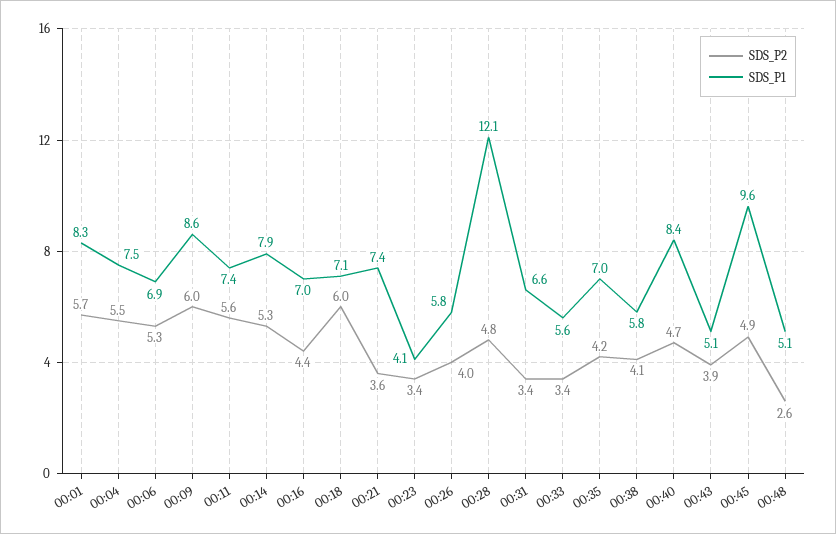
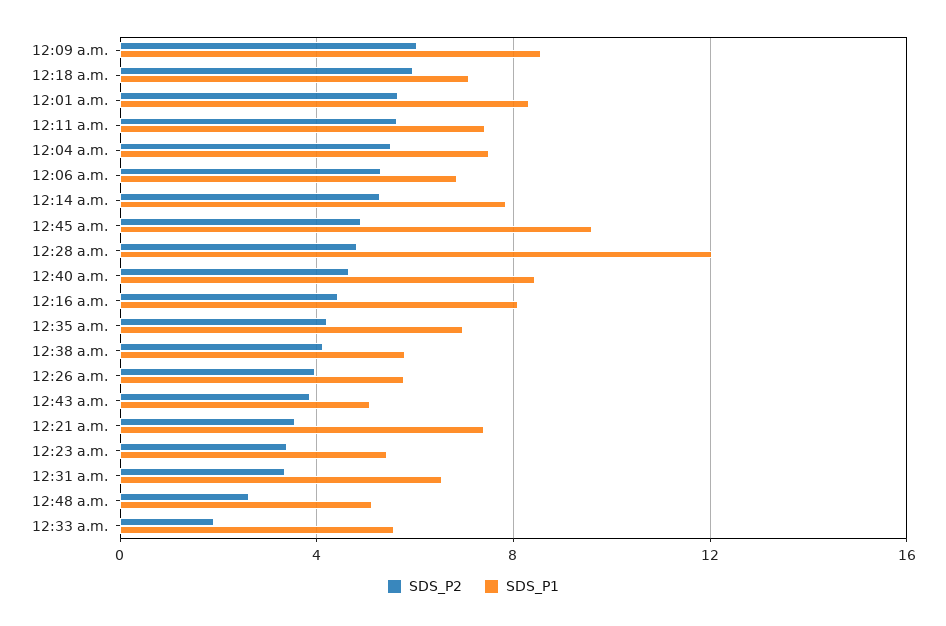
SDS_P1, 00:16: 7 -> 8
SDS_P1, 00:23: 4.1 -> 5.5
SDS_P2, 00:33: 3.4 -> 2

